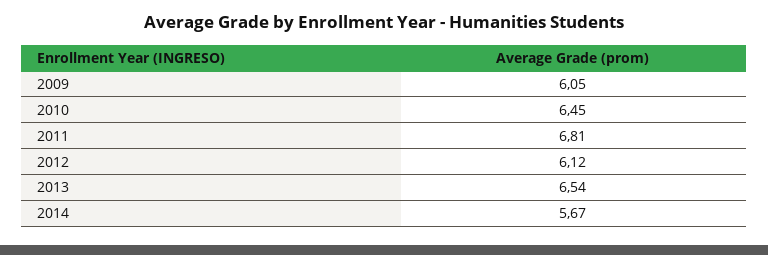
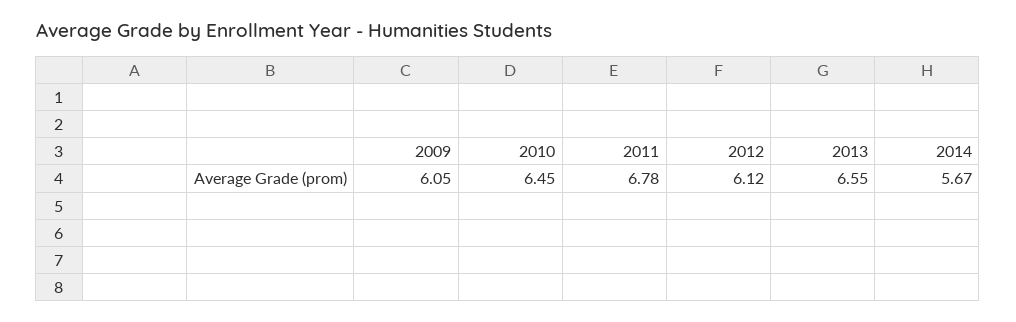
2011: 6.81 -> 6.78
2013: 6.54 -> 6.55

